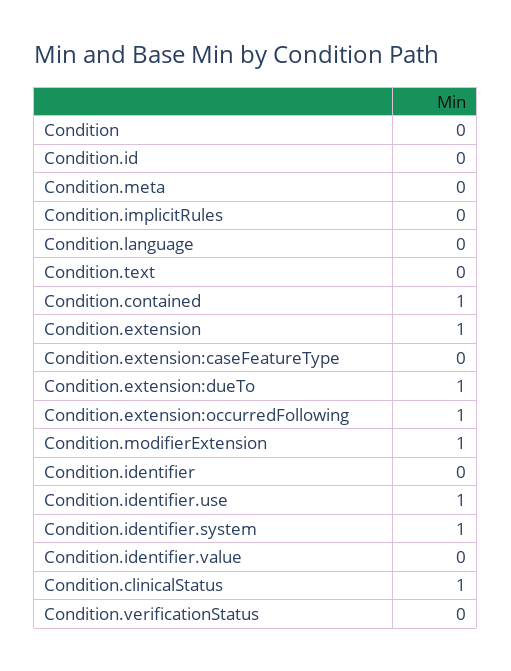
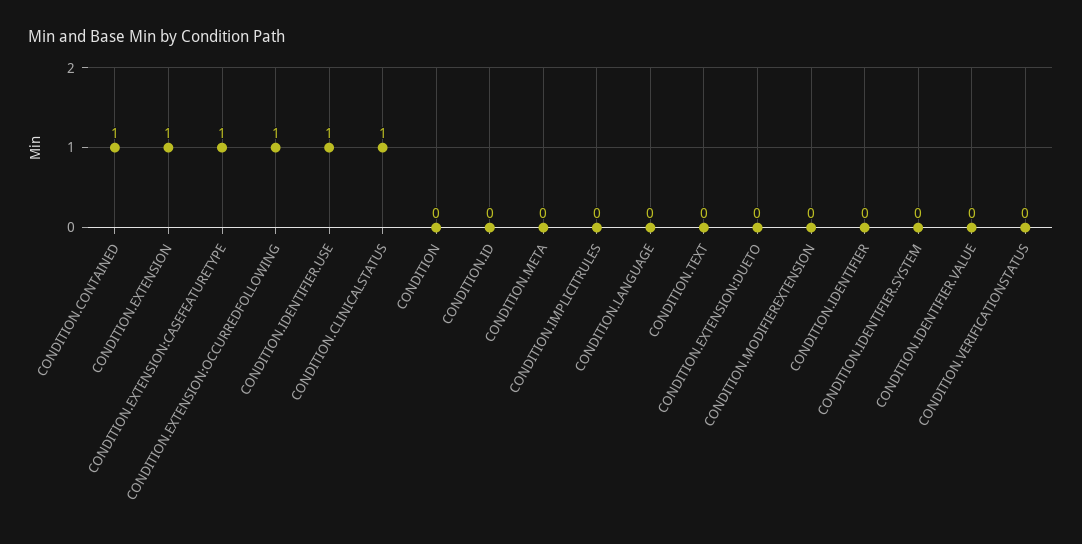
Condition.extension:caseFeatureType: 0 -> 1
Condition.extension:dueTo: 1 -> 0
Condition.modifierExtension: 1 -> 0
Condition.identifier.system: 1 -> 0

